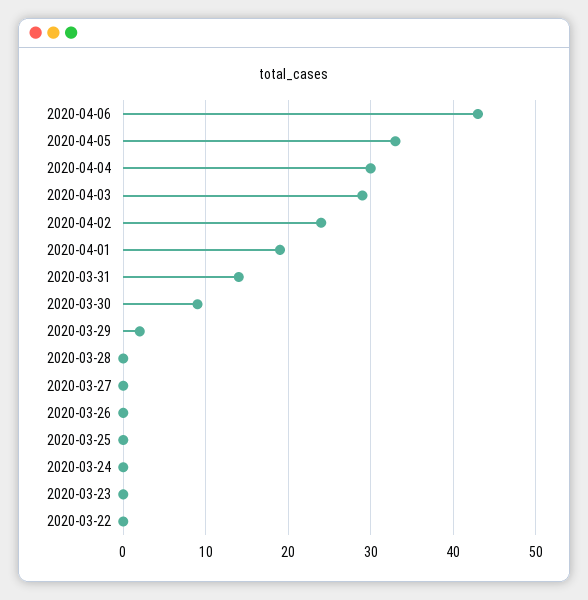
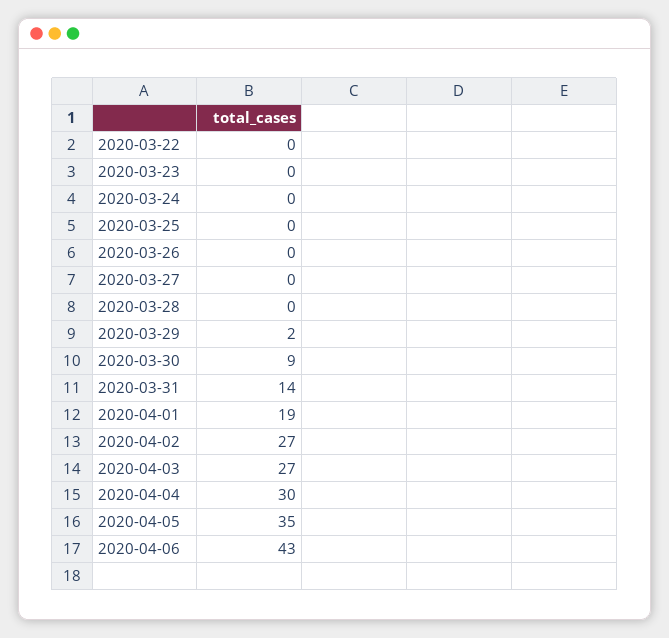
2020-04-05: 33 -> 35
2020-04-03: 29 -> 27
2020-04-02: 24 -> 27

